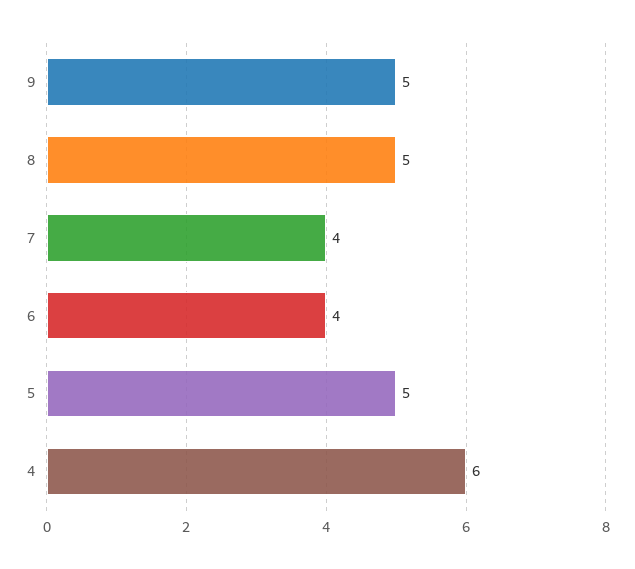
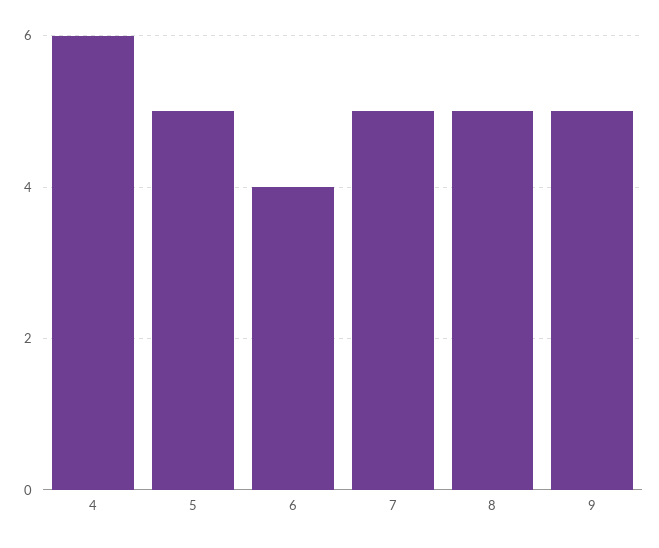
7: 4 -> 5

